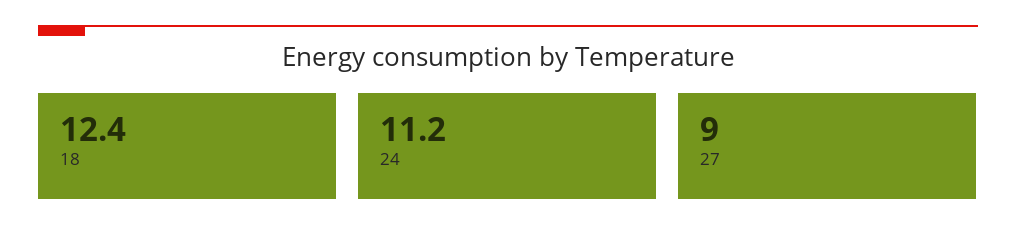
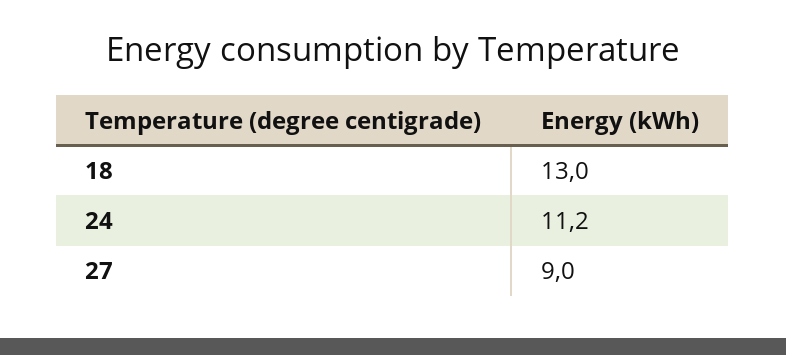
18: 12.4 -> 13

